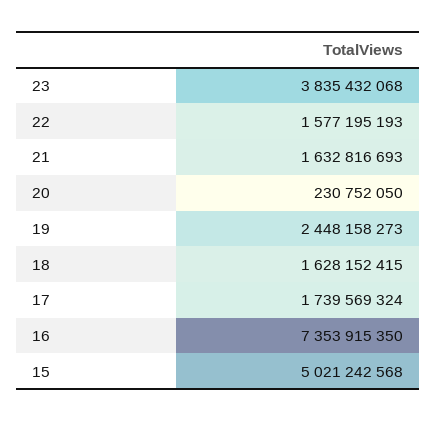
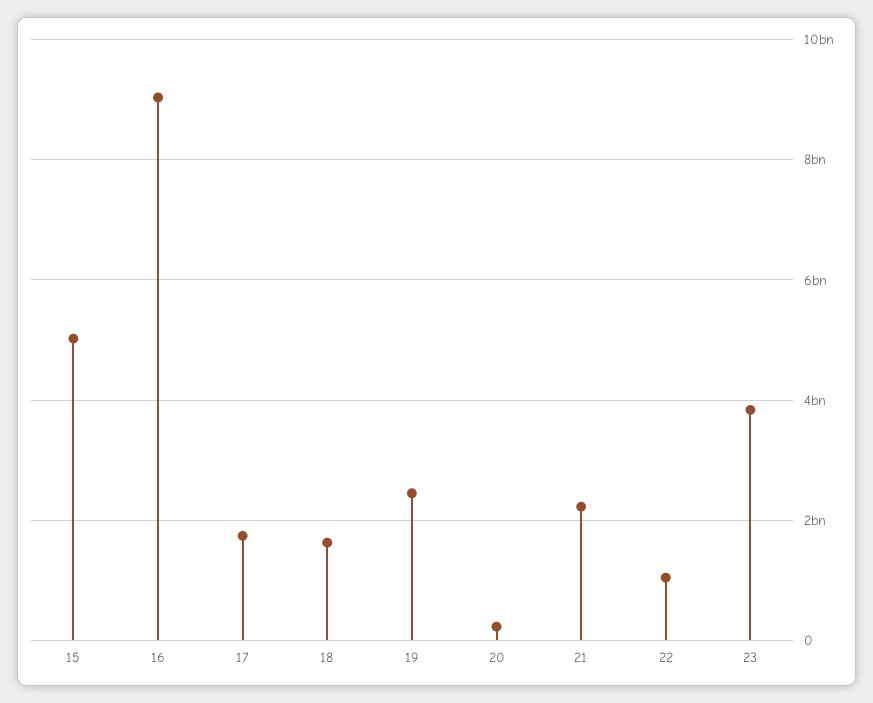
22: 1577195193 -> 1000000000
21: 1632816693 -> 2200000000
16: 7353915350 -> 9000000000

